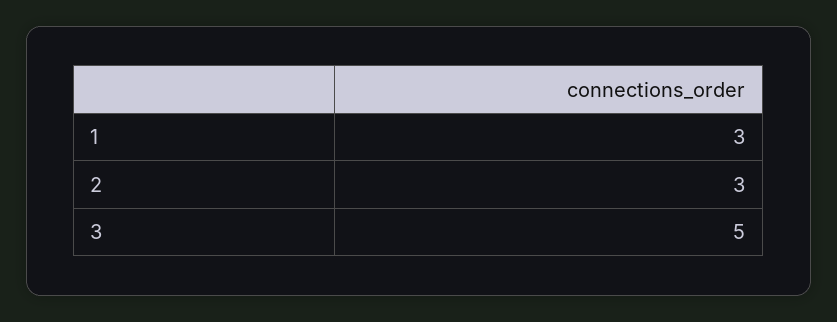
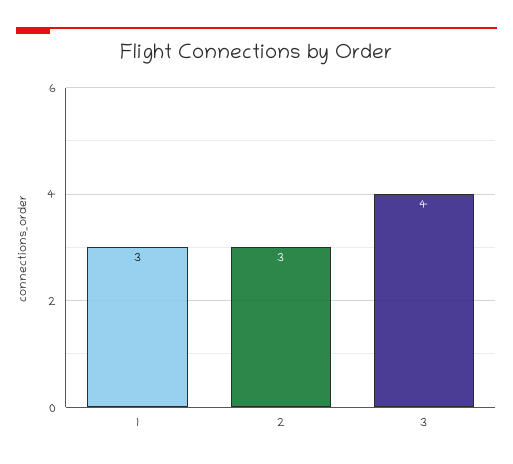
3: 5 -> 4

